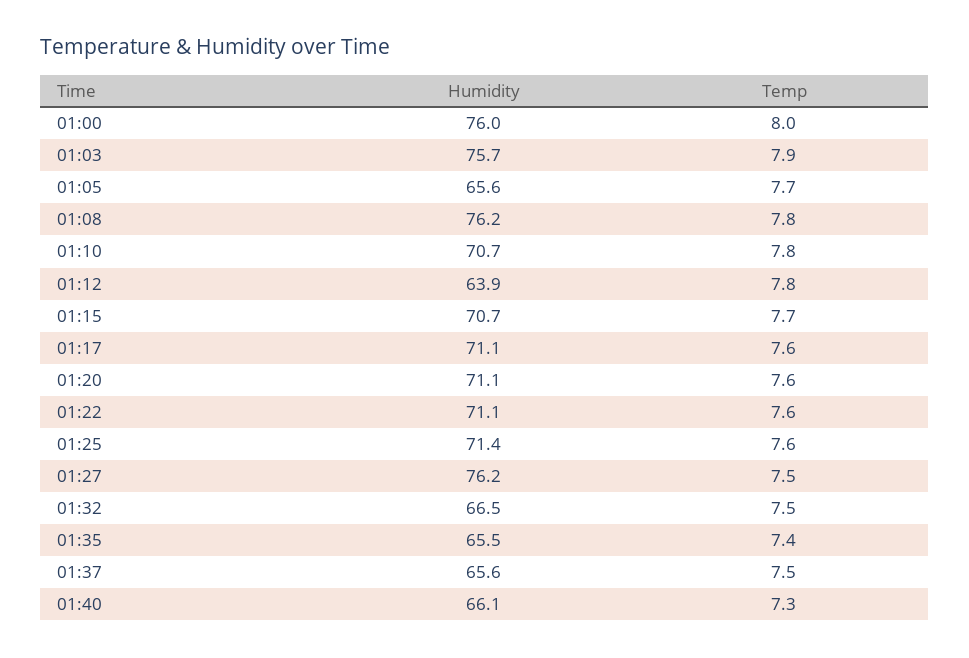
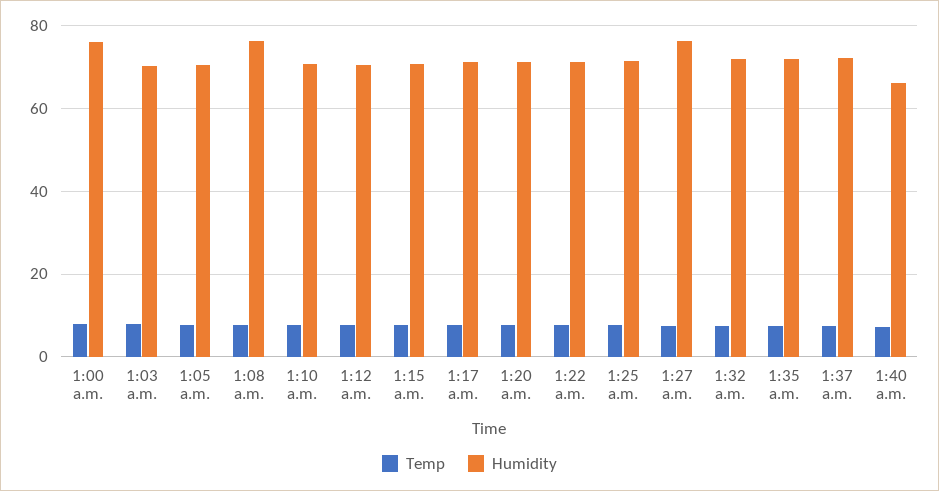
Humidity, 01:03: 75.7 -> 70
Humidity, 01:05: 65.6 -> 70
Humidity, 01:12: 63.9 -> 70
Humidity, 01:32: 66.5 -> 72
Humidity, 01:35: 65.5 -> 72
Humidity, 01:37: 65.6 -> 72

